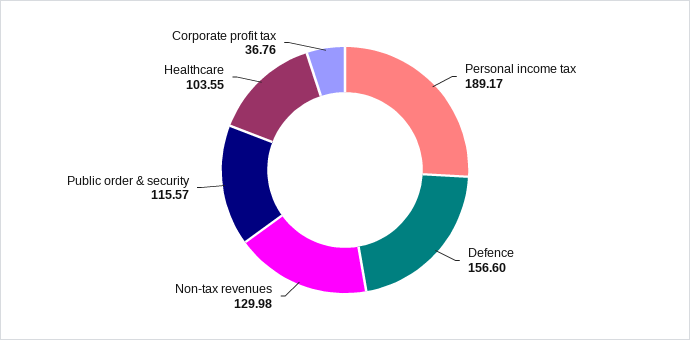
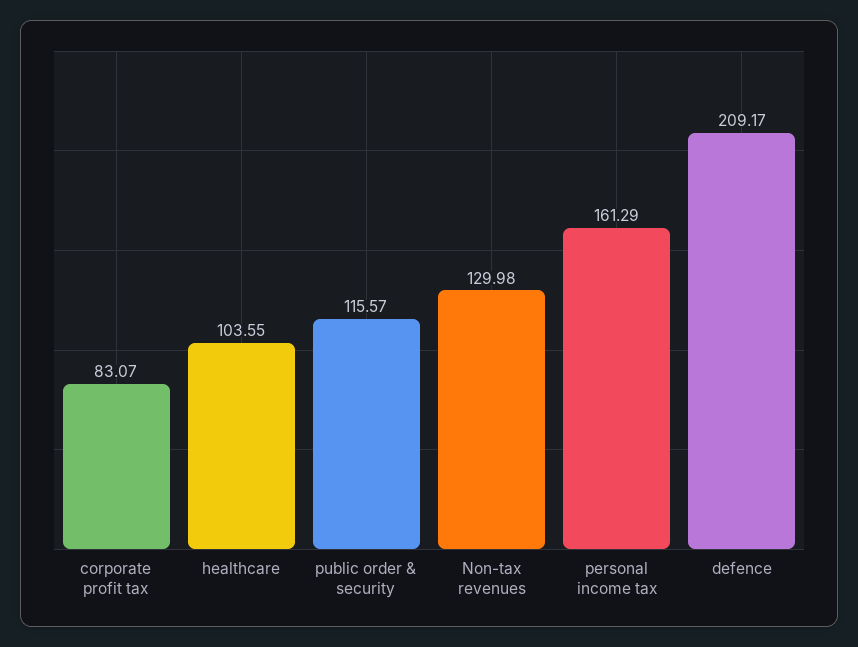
Personal income tax: 189.17 -> 161.29
Defence: 156.6 -> 209.17
Corporate profit tax: 36.76 -> 83.07

